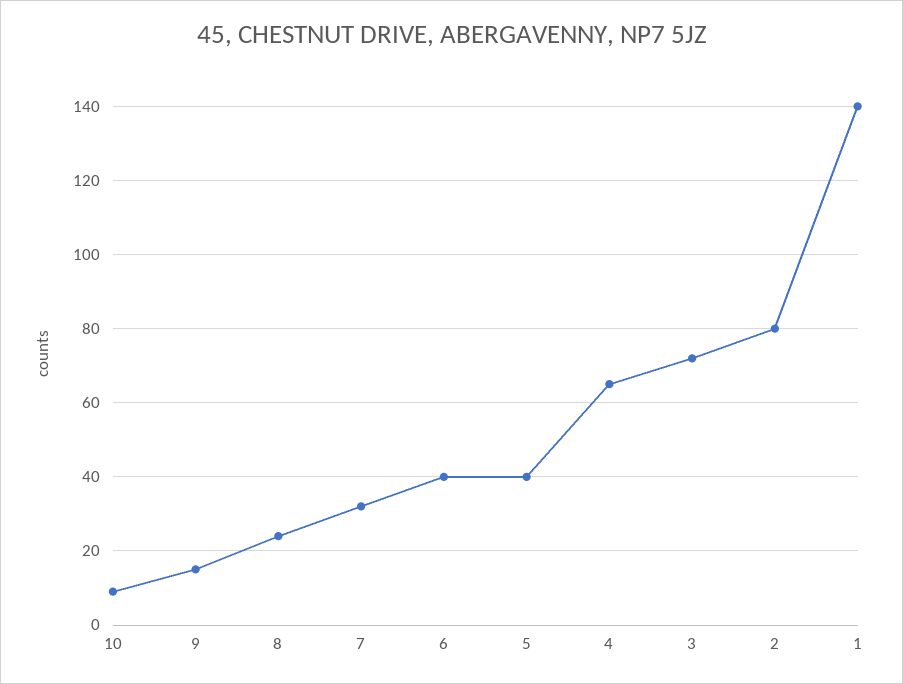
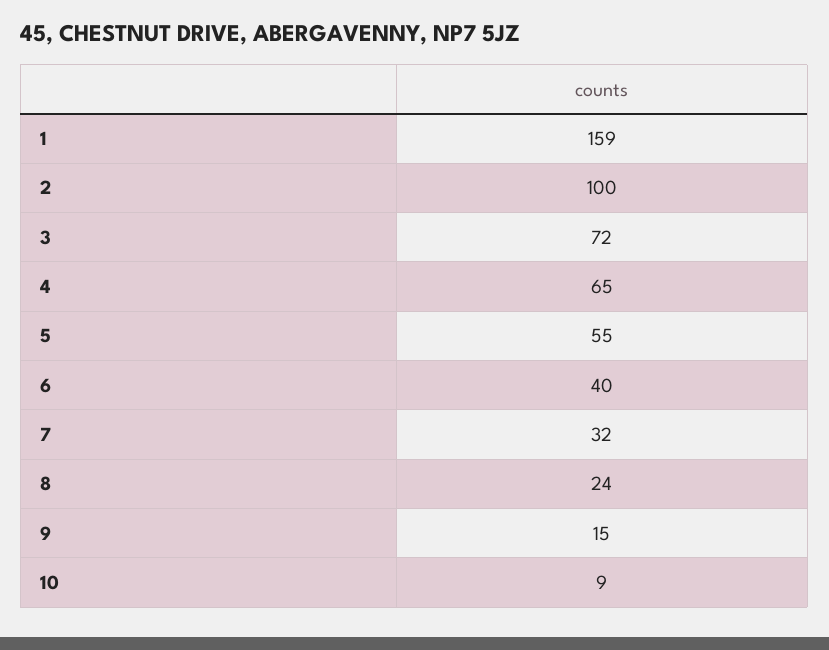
5: 40 -> 55
2: 80 -> 100
1: 140 -> 159

